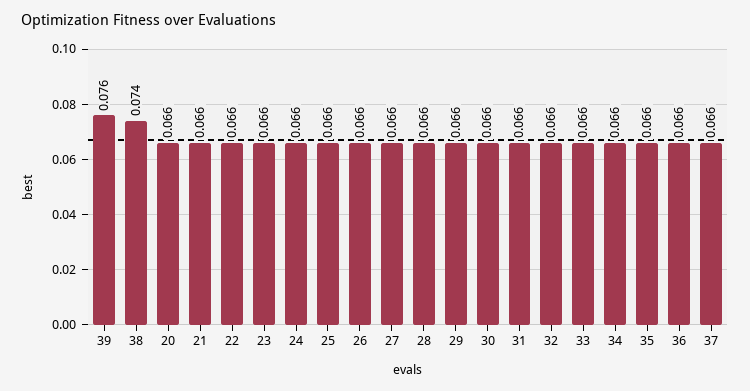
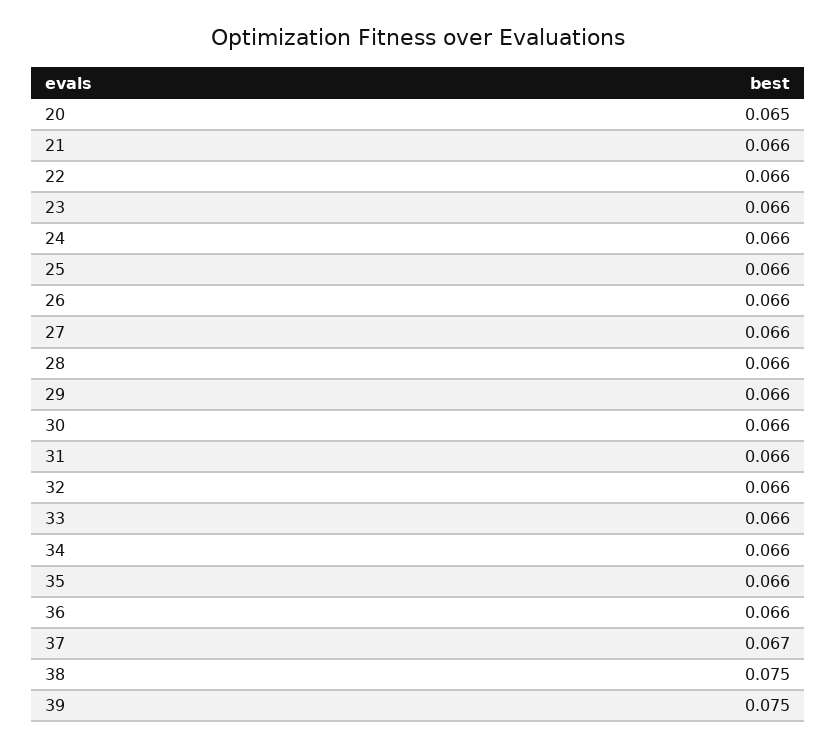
39: 0.076 -> 0.075
38: 0.074 -> 0.075
20: 0.066 -> 0.065
37: 0.066 -> 0.067

